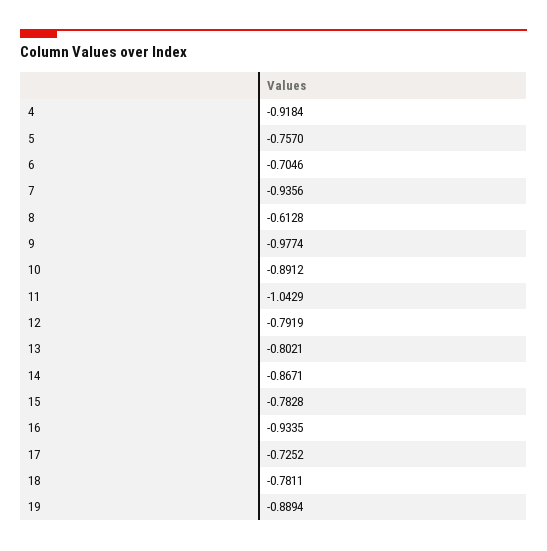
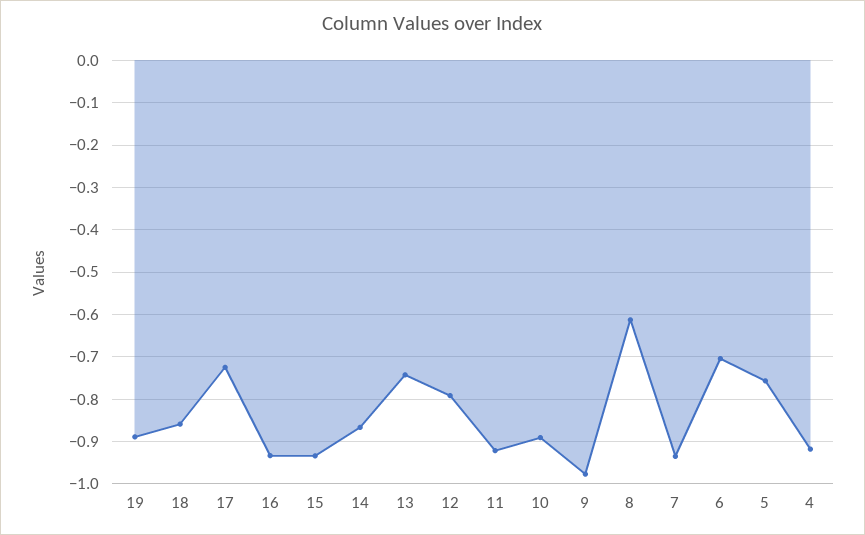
11: -1.0429 -> -0.92
13: -0.8021 -> -0.74
15: -0.7828 -> -0.94
18: -0.7811 -> -0.86

